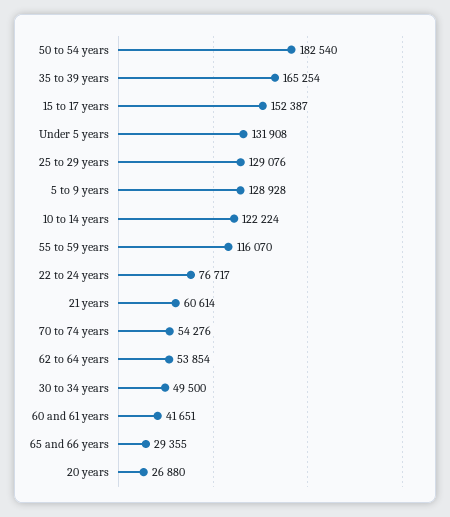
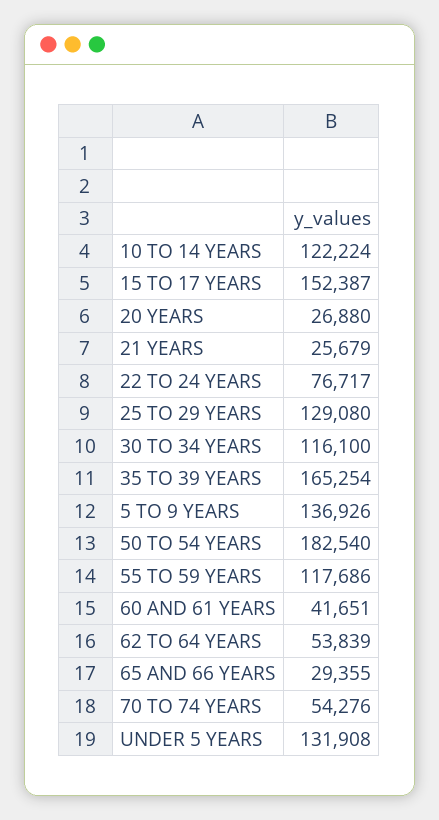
25 to 29 years: 129076 -> 129080
5 to 9 years: 128928 -> 136926
55 to 59 years: 116070 -> 117686
21 years: 60614 -> 25679
62 to 64 years: 53854 -> 53839
30 to 34 years: 49500 -> 116100

